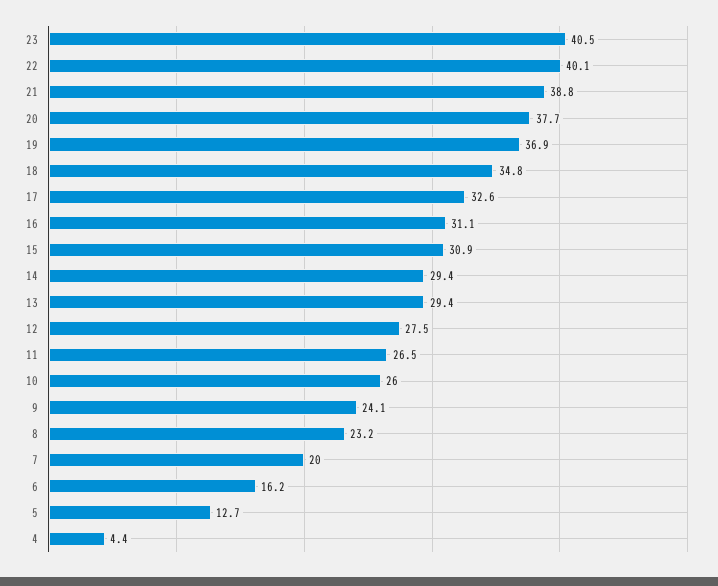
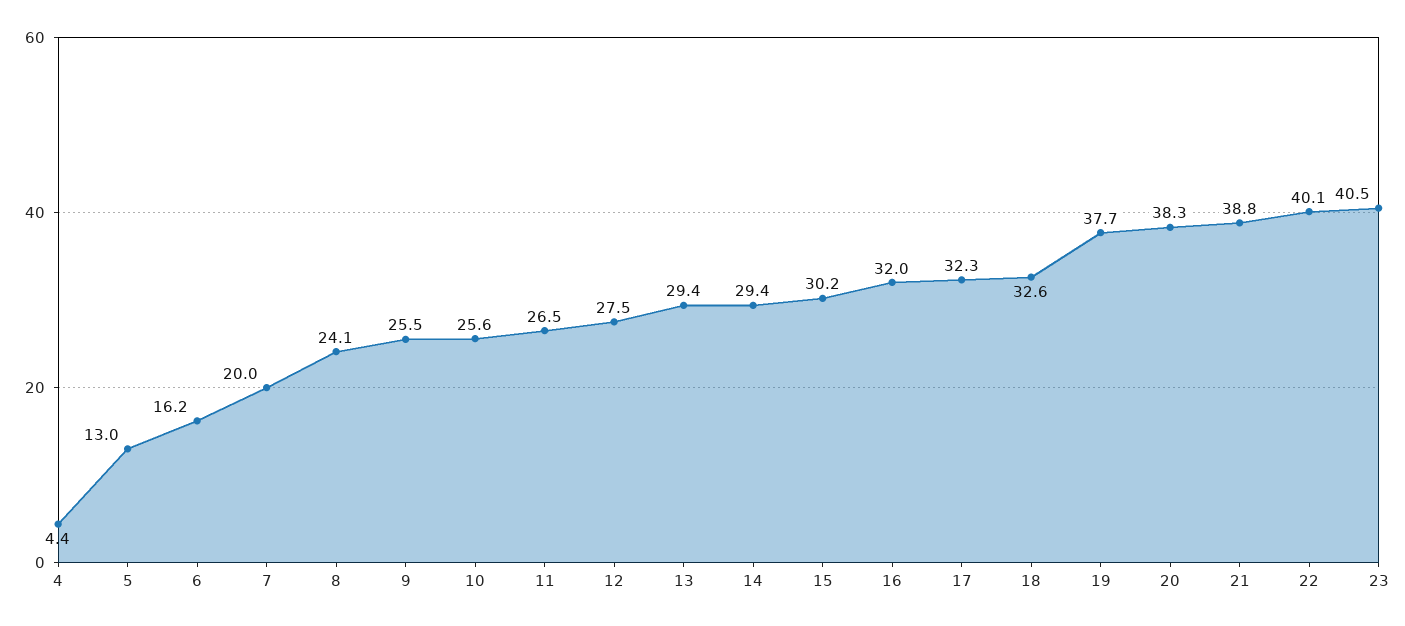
20: 37.7 -> 38.3
19: 36.9 -> 37.7
18: 34.8 -> 32.6
17: 32.6 -> 32.3
16: 31.1 -> 32
15: 30.9 -> 30.2
10: 26 -> 25.6
9: 24.1 -> 25.5
8: 23.2 -> 24.1
5: 12.7 -> 13

